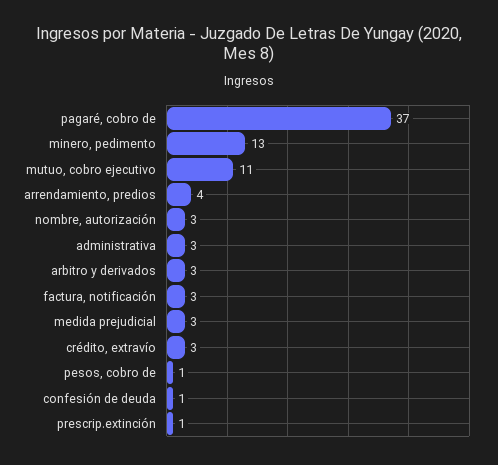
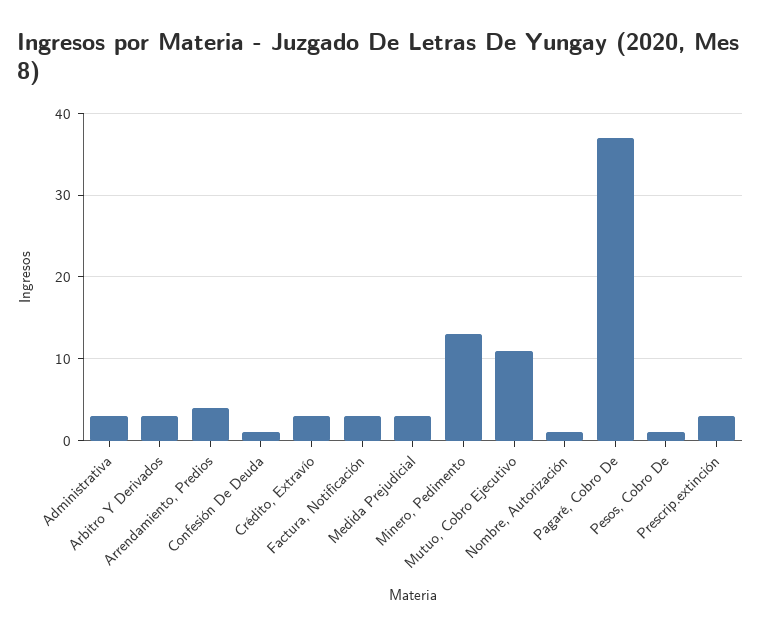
nombre, autorización: 3 -> 1
prescrip.extinción: 1 -> 3

